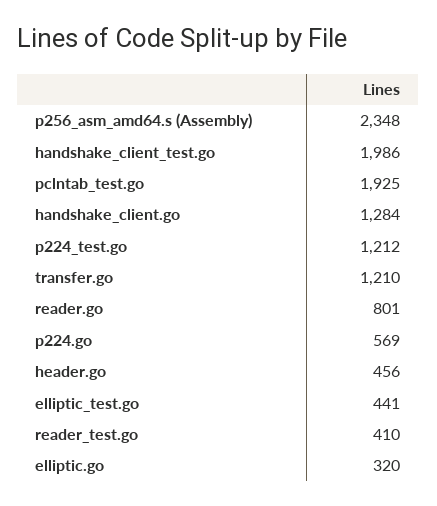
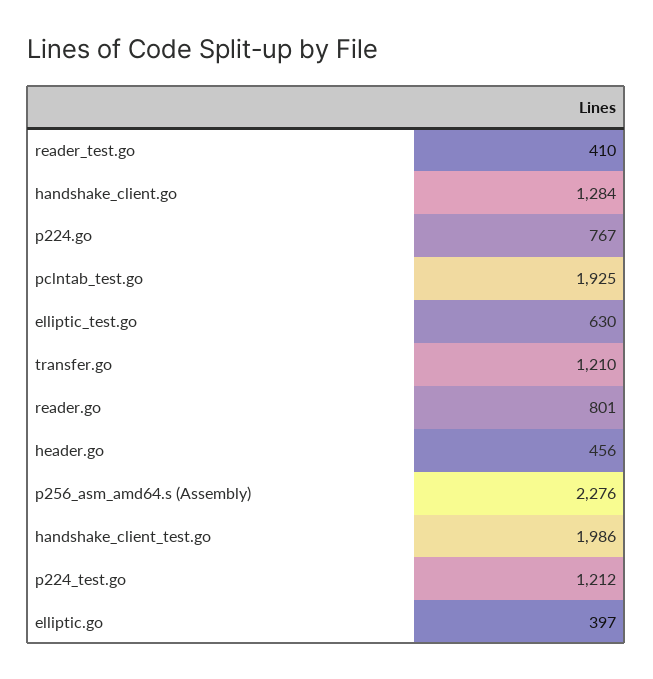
p256_asm_amd64.s (Assembly): 2348 -> 2276
p224.go: 569 -> 767
elliptic_test.go: 441 -> 630
elliptic.go: 320 -> 397

